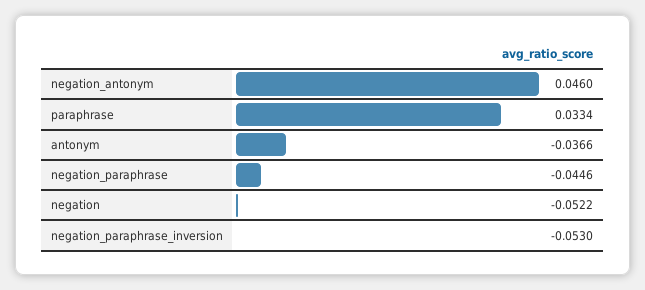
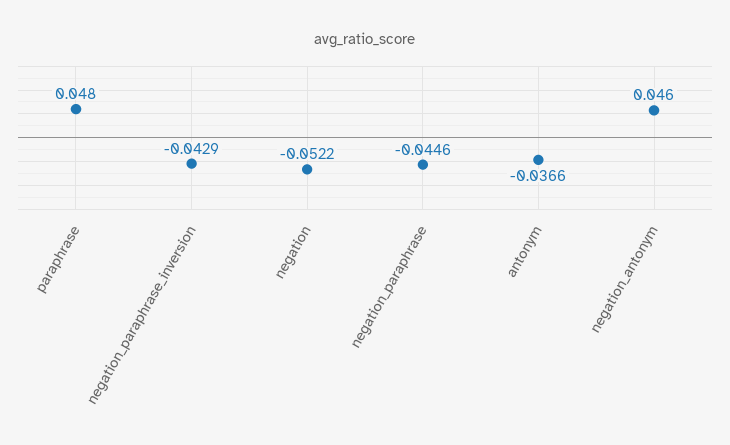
paraphrase: 0.0334 -> 0.048
negation_paraphrase_inversion: -0.053 -> -0.0429

